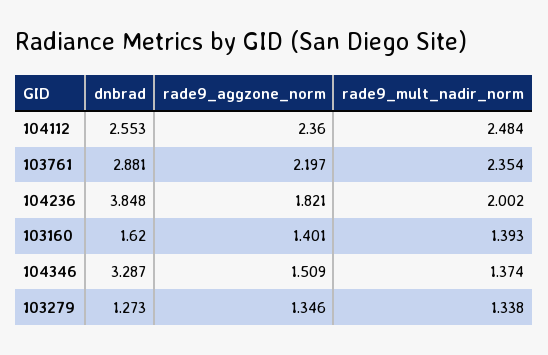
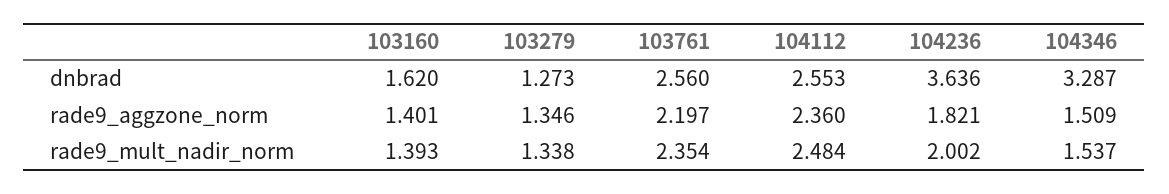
dnbrad, 103761: 2.881 -> 2.56
dnbrad, 104236: 3.848 -> 3.636
rade9_mult_nadir_norm, 104346: 1.374 -> 1.537

